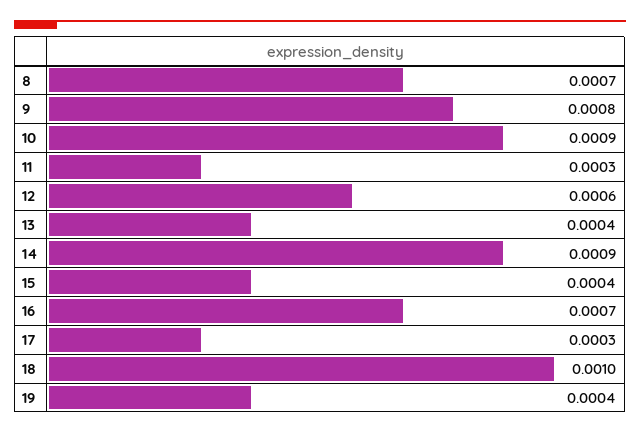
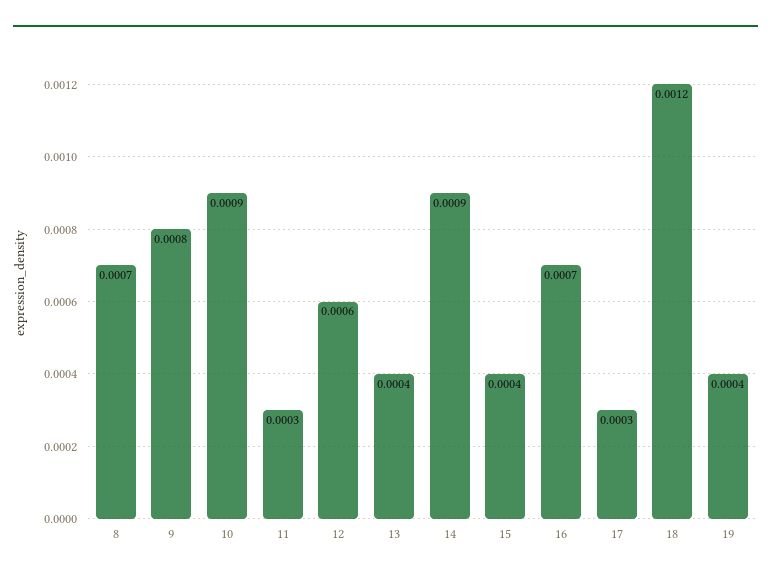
18: 0.001 -> 0.0012

